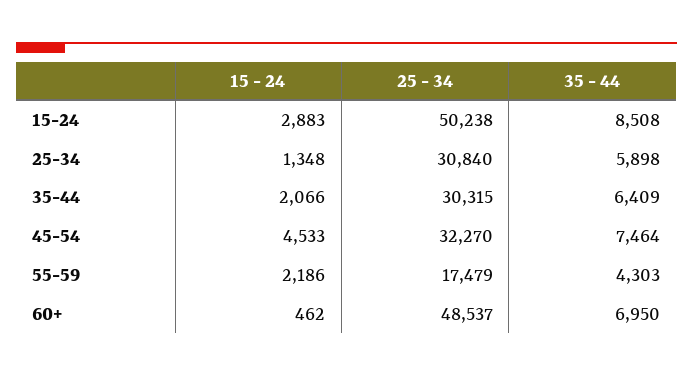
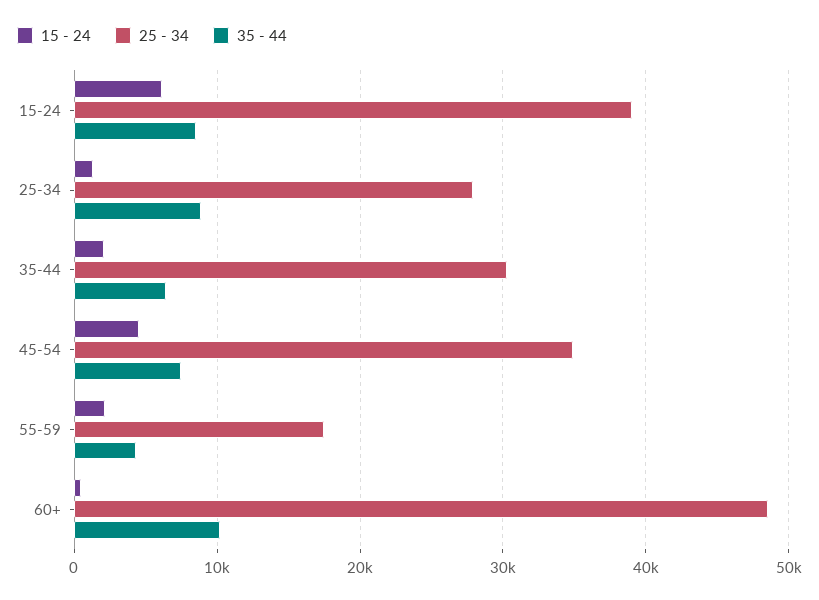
15 - 24, 15-24: 2883 -> 6000
25 - 34, 15-24: 50238 -> 39000
25 - 34, 25-34: 30840 -> 28000
35 - 44, 25-34: 5898 -> 9000
25 - 34, 45-54: 32270 -> 35000
35 - 44, 60+: 6950 -> 10000

